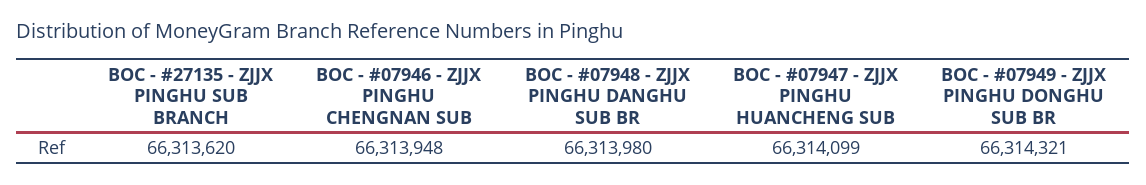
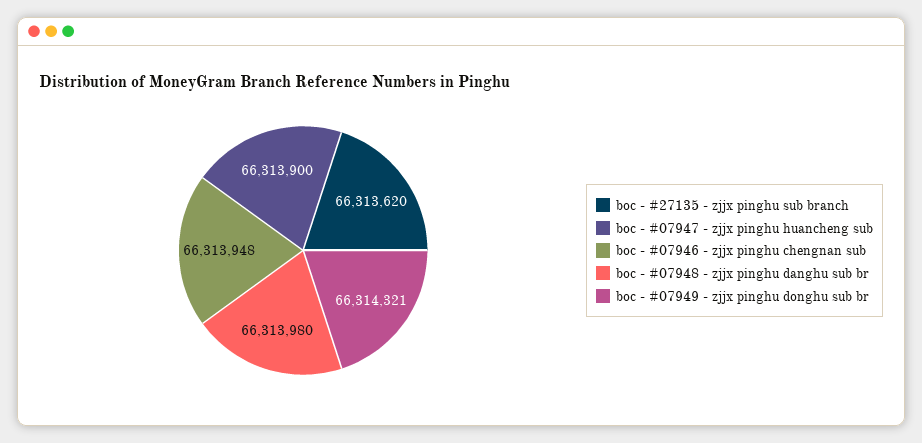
BOC - #07947 - ZJJX PINGHU HUANCHENG SUB: 66314099 -> 66313900

